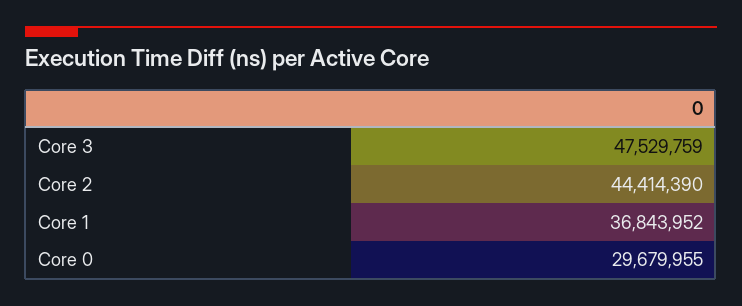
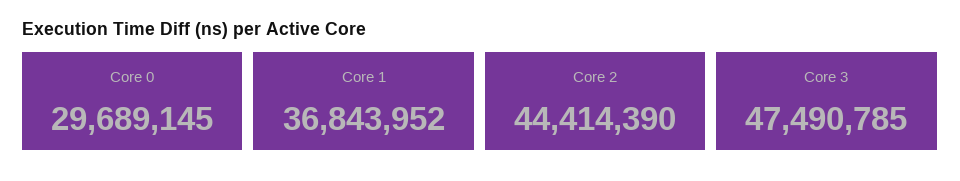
Core 3: 47529759 -> 47490785
Core 0: 29679955 -> 29689145

